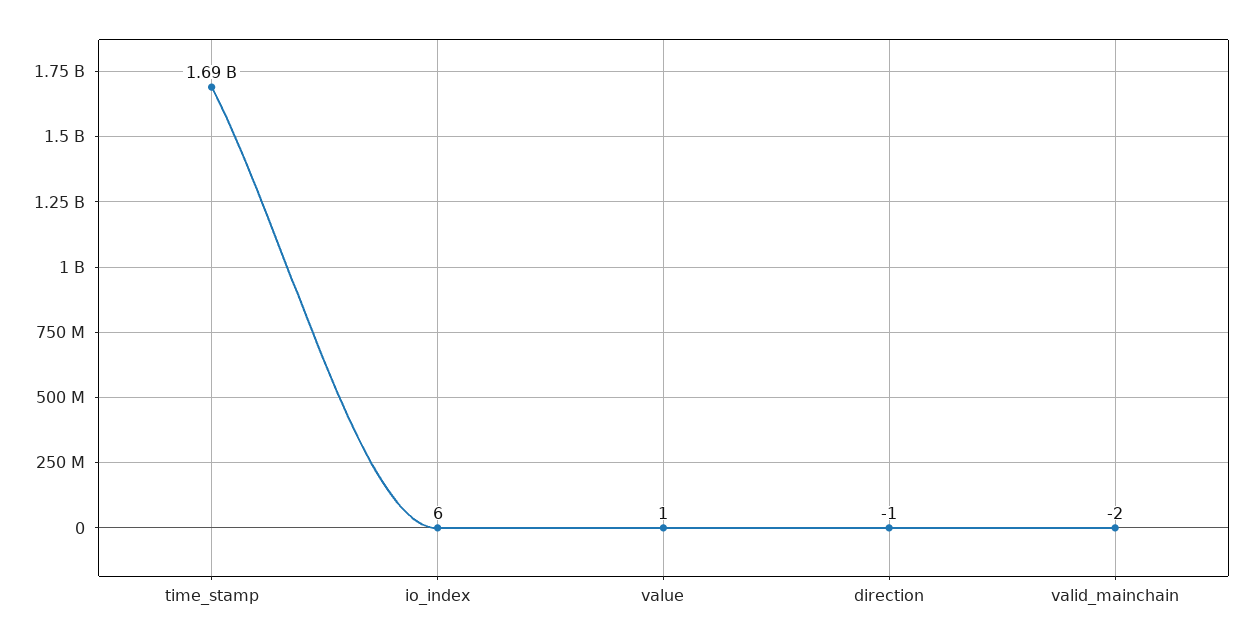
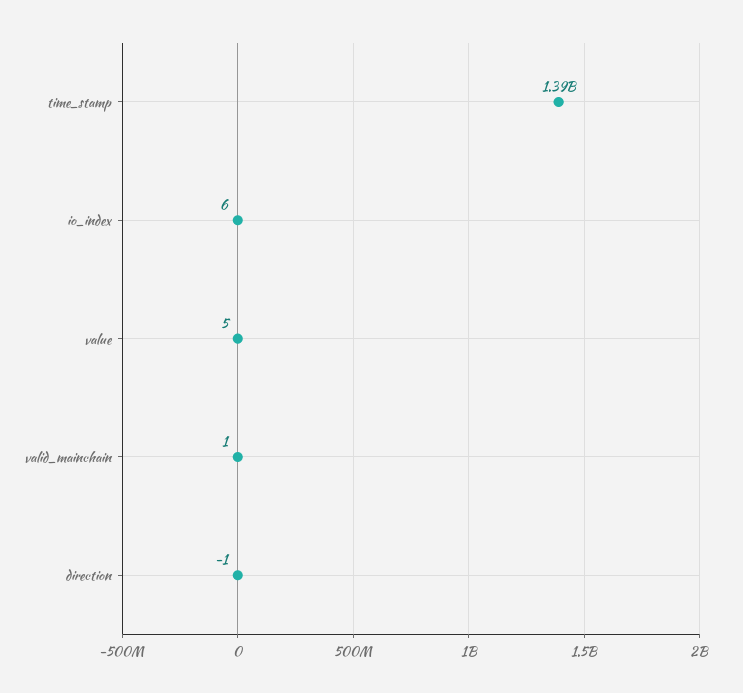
time_stamp: 1690000000 -> 1390000000
value: 1 -> 5
valid_mainchain: -2 -> 1

